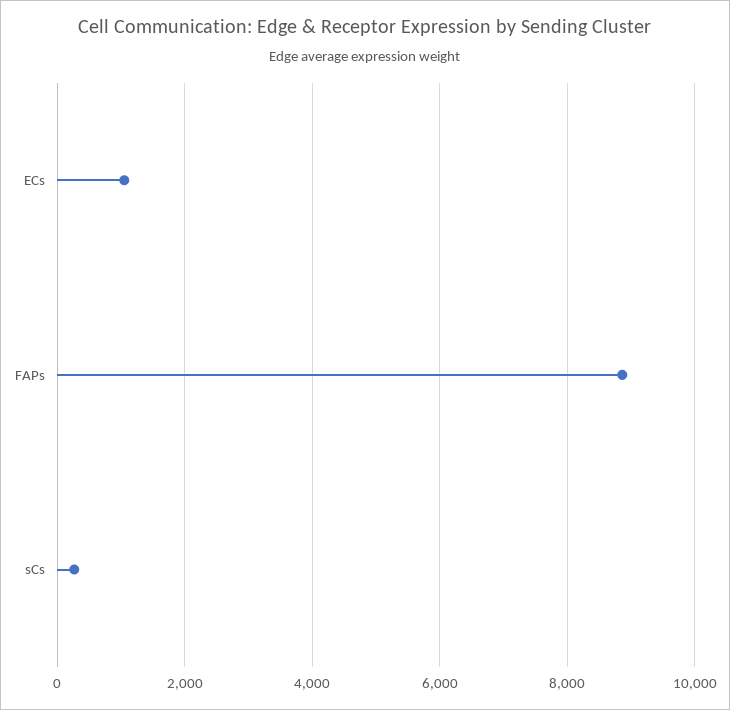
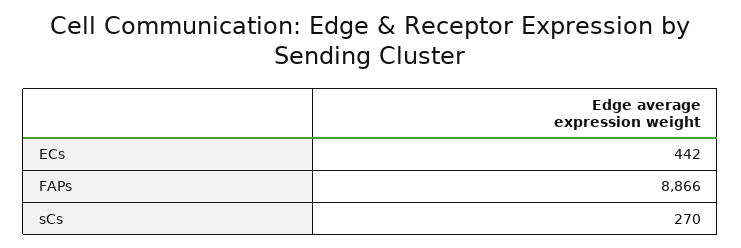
ECs: 1000 -> 442

